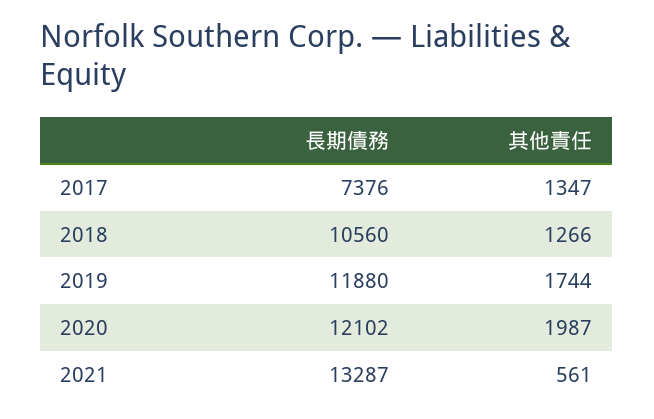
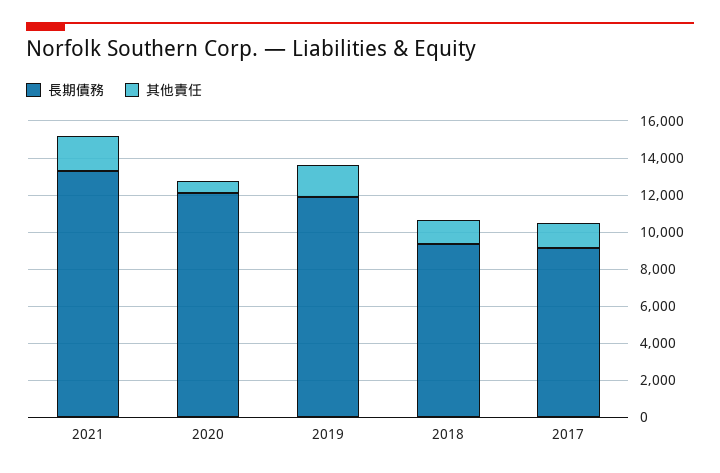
長期債務, 2017: 7376 -> 9000
長期債務, 2018: 10560 -> 9500
其他責任, 2020: 1987 -> 500
其他責任, 2021: 561 -> 2000

